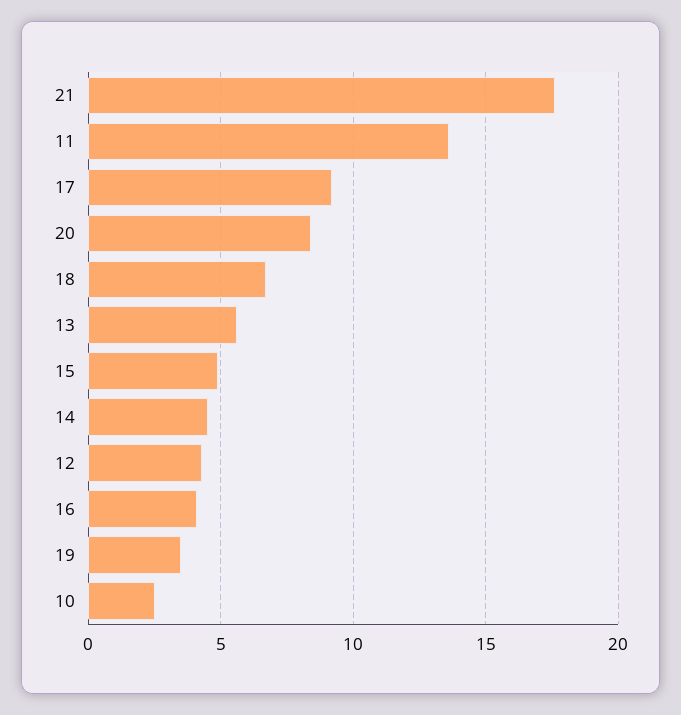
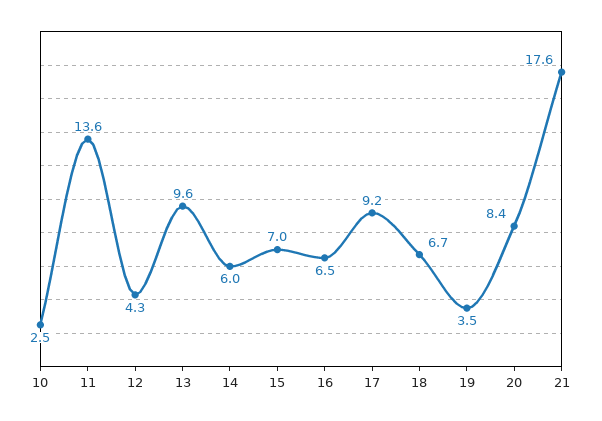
13: 5.5 -> 9.6
15: 5 -> 7
14: 4.5 -> 6
16: 4 -> 6.5

